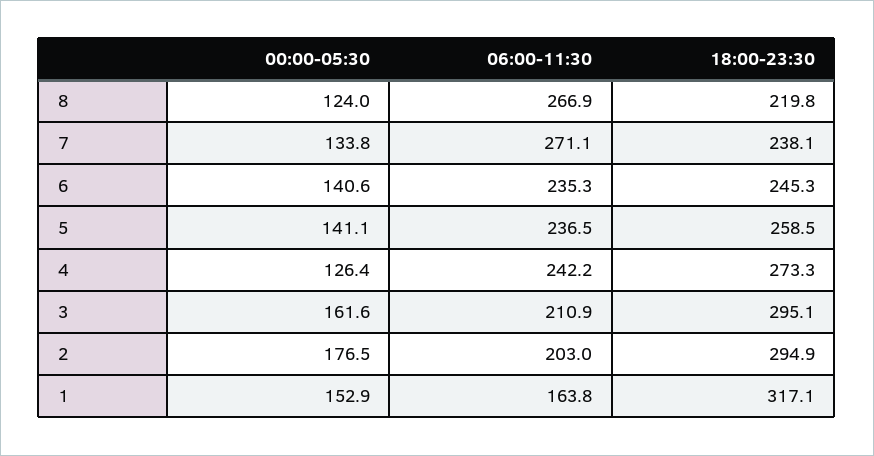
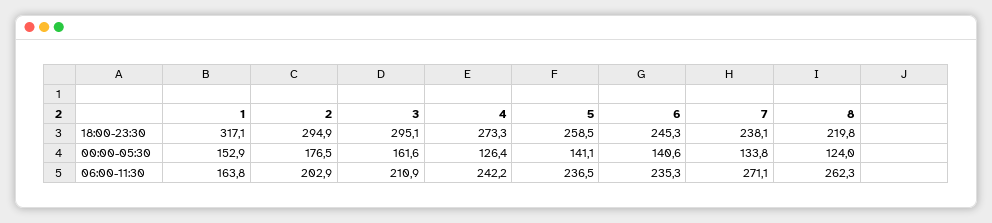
06:00-11:30, 8: 266.9 -> 262.3
06:00-11:30, 2: 203 -> 202.9

